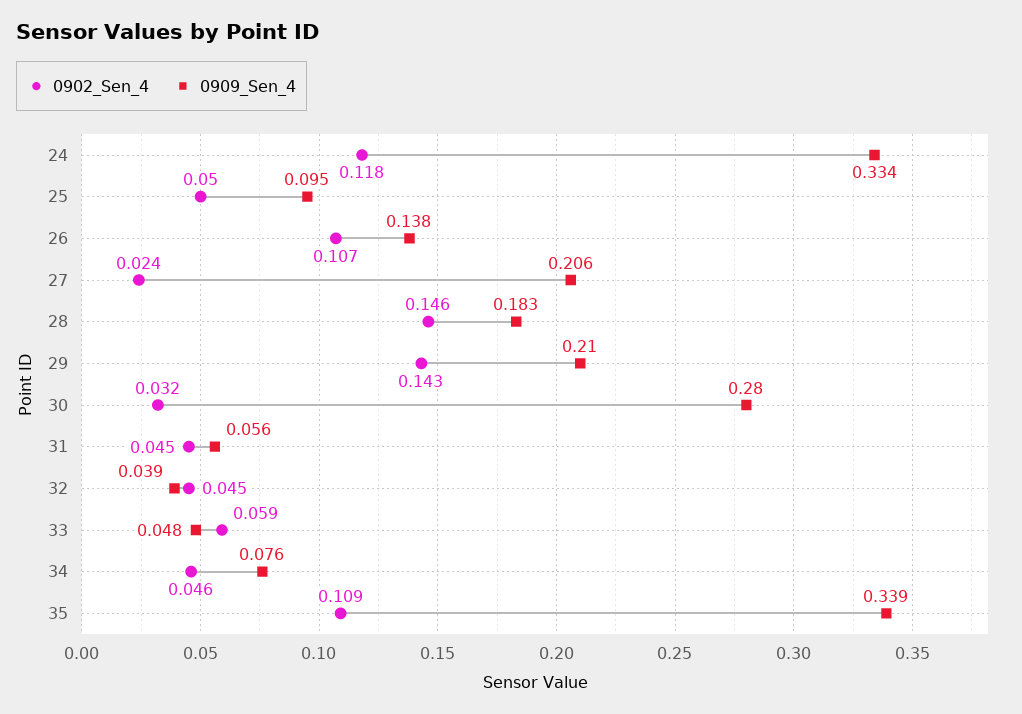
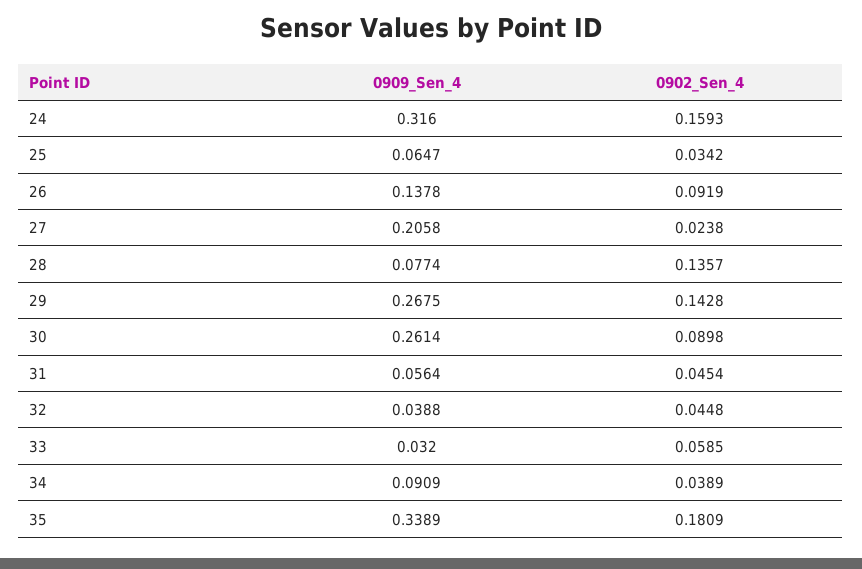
0902_Sen_4, 24: 0.118 -> 0.1593
0909_Sen_4, 24: 0.334 -> 0.316
0902_Sen_4, 25: 0.05 -> 0.0342
0909_Sen_4, 25: 0.095 -> 0.0647
0902_Sen_4, 26: 0.107 -> 0.0919
0902_Sen_4, 28: 0.146 -> 0.1357
0909_Sen_4, 28: 0.183 -> 0.0774
0909_Sen_4, 29: 0.21 -> 0.2675
0902_Sen_4, 30: 0.032 -> 0.0898
0909_Sen_4, 30: 0.28 -> 0.2614
0909_Sen_4, 33: 0.048 -> 0.032
0902_Sen_4, 34: 0.046 -> 0.0389
0909_Sen_4, 34: 0.076 -> 0.0909
0902_Sen_4, 35: 0.109 -> 0.1809

